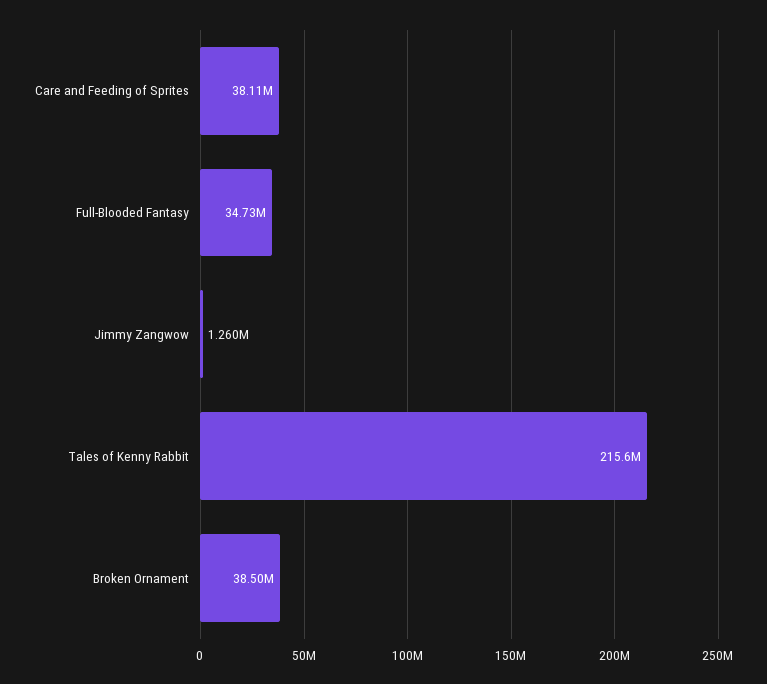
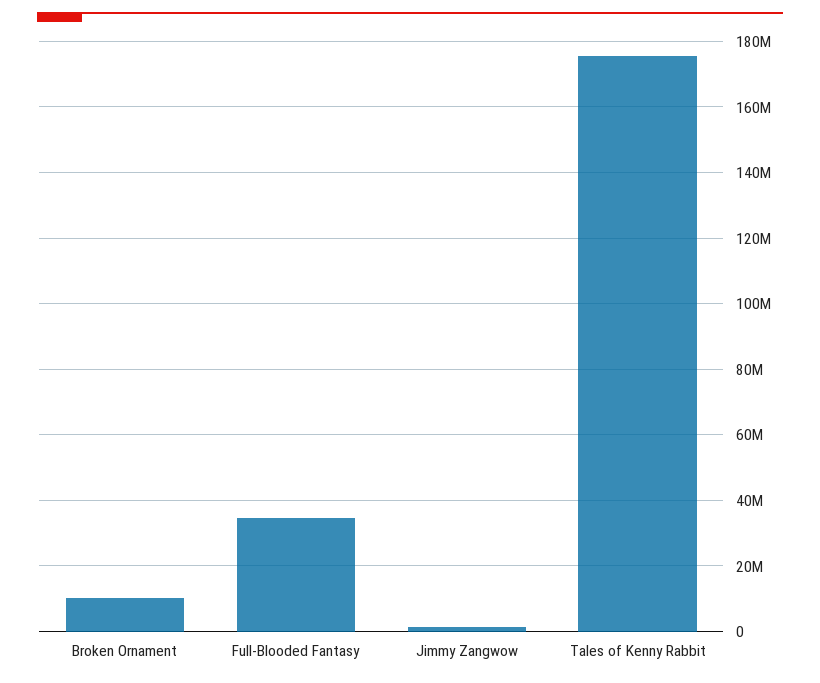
Care and Feeding of Sprites: 38110000 -> none
Tales of Kenny Rabbit: 215600000 -> 176000000
Broken Ornament: 38500000 -> 10000000

